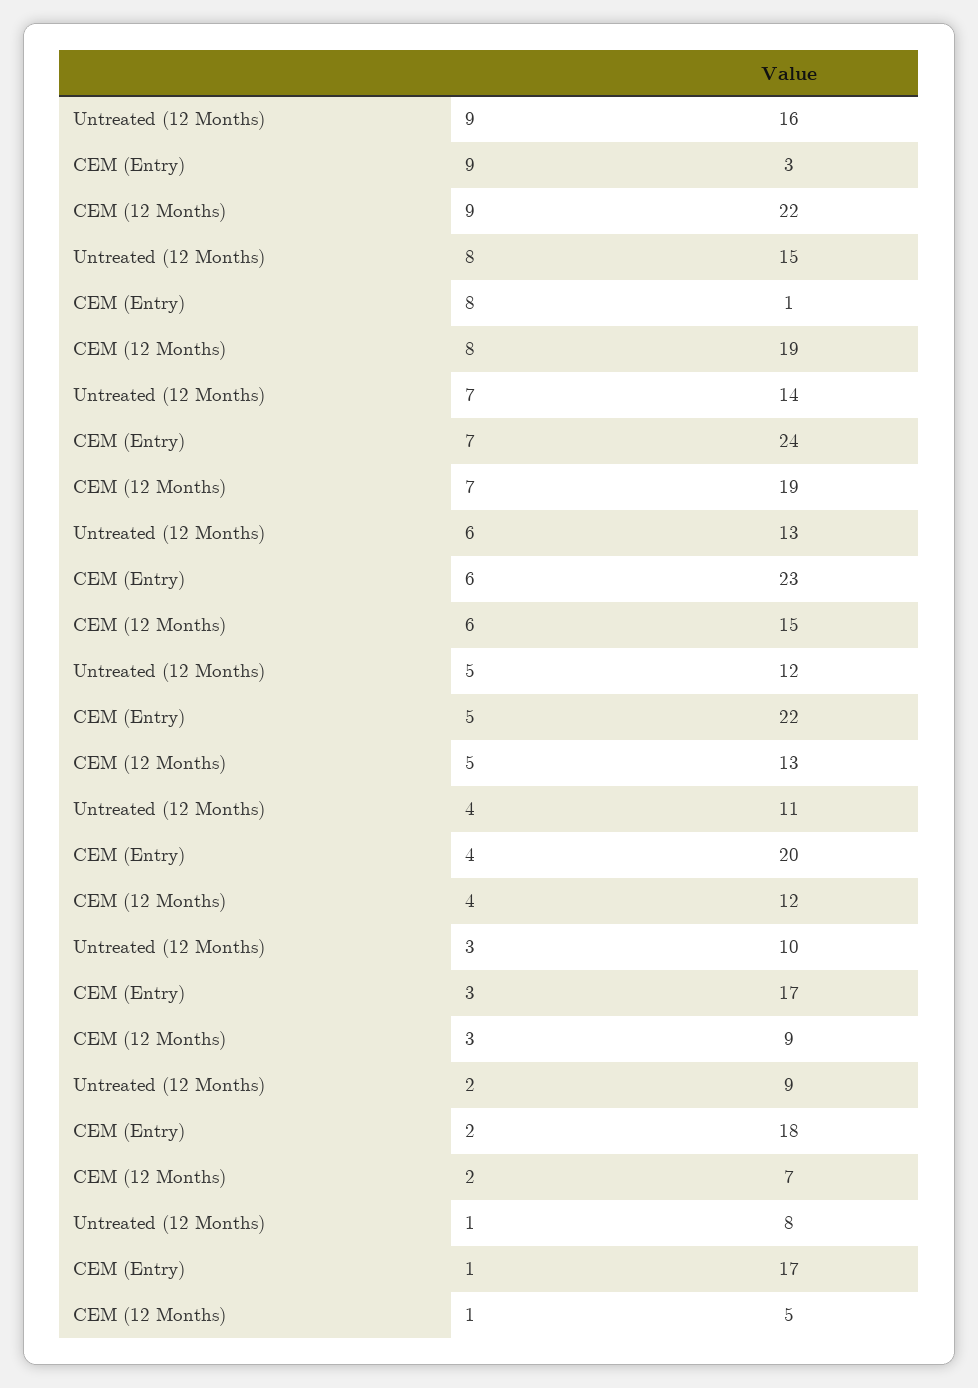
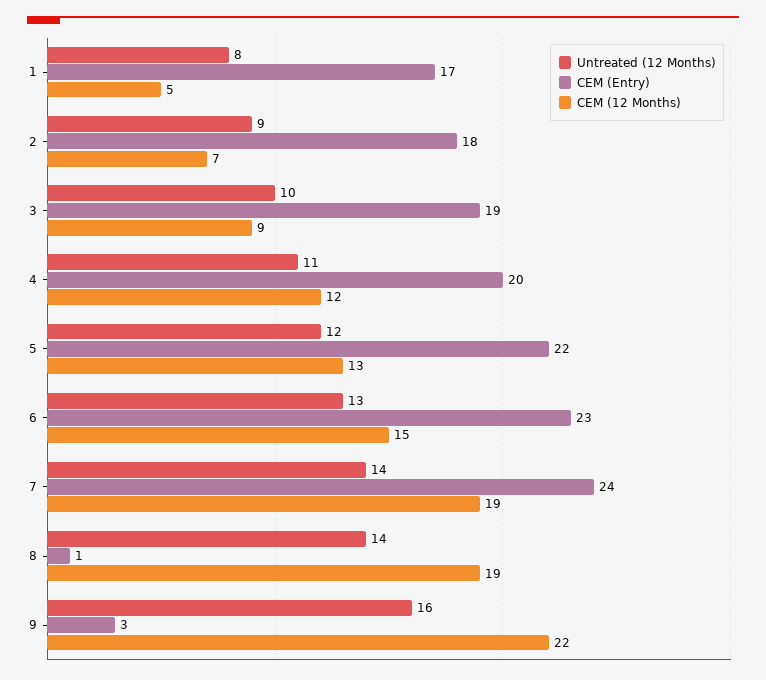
Untreated (12 Months), 8: 15 -> 14
CEM (Entry), 3: 17 -> 19

